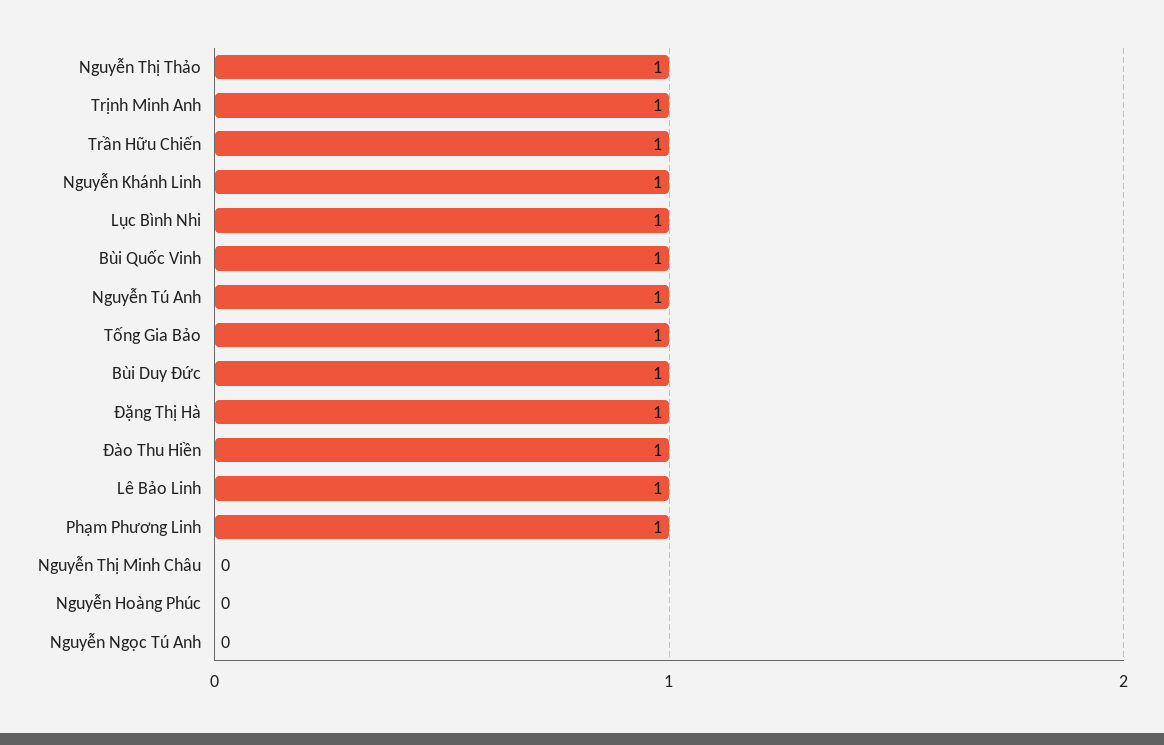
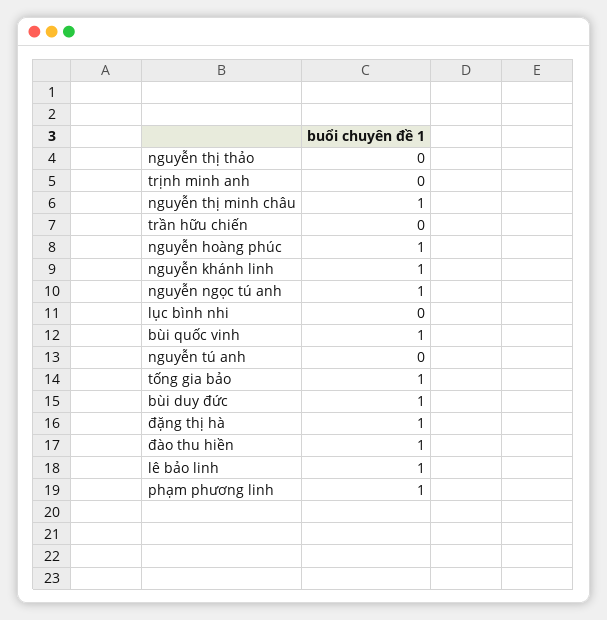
Nguyễn Thị Thảo: 1 -> 0
Trịnh Minh Anh: 1 -> 0
Trần Hữu Chiến: 1 -> 0
Lục Bình Nhi: 1 -> 0
Nguyễn Tú Anh: 1 -> 0
Nguyễn Thị Minh Châu: 0 -> 1
Nguyễn Hoàng Phúc: 0 -> 1
Nguyễn Ngọc Tú Anh: 0 -> 1

